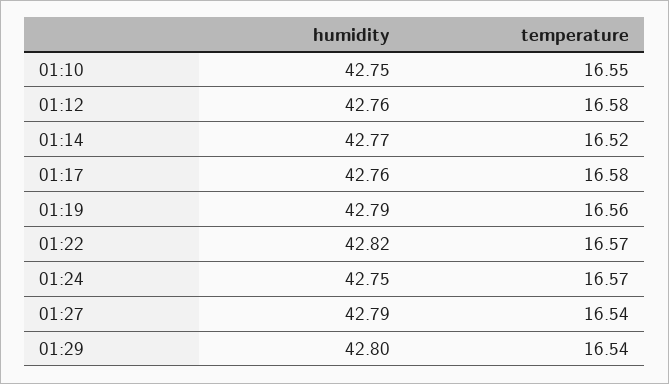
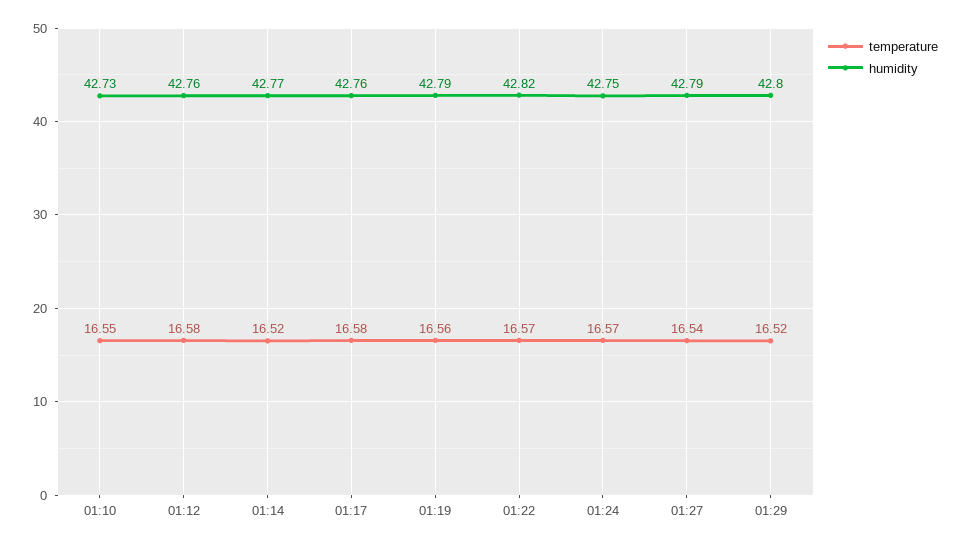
humidity, 01:10: 42.75 -> 42.73
temperature, 01:29: 16.54 -> 16.52

